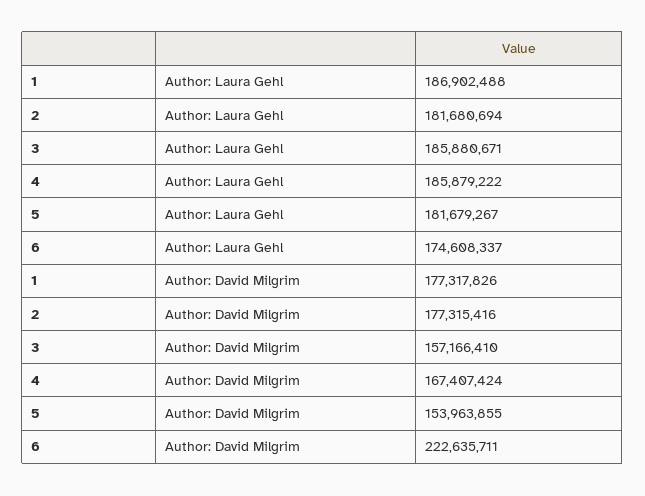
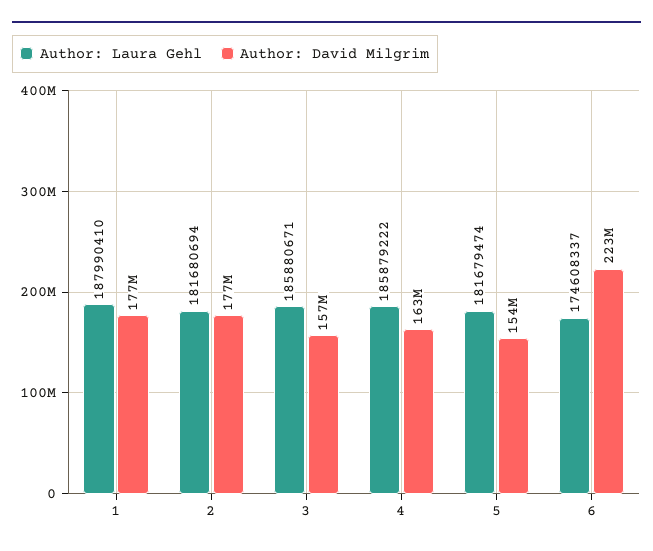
Author: Laura Gehl, 1: 186902488 -> 187990410
Author: Laura Gehl, 5: 181679267 -> 181679474
Author: David Milgrim, 4: 167407424 -> 163000000

